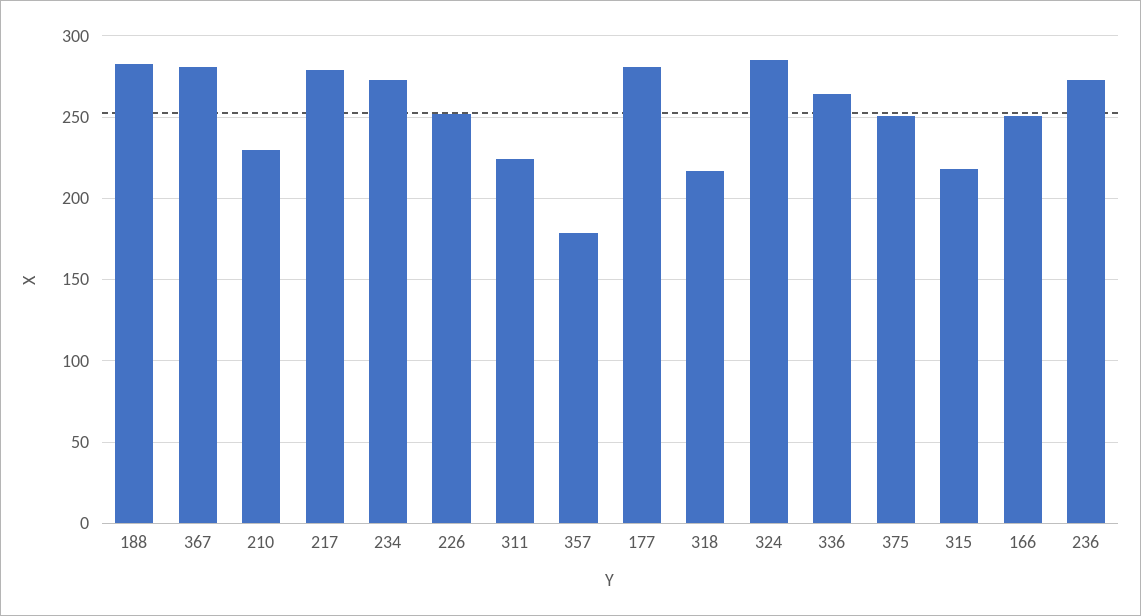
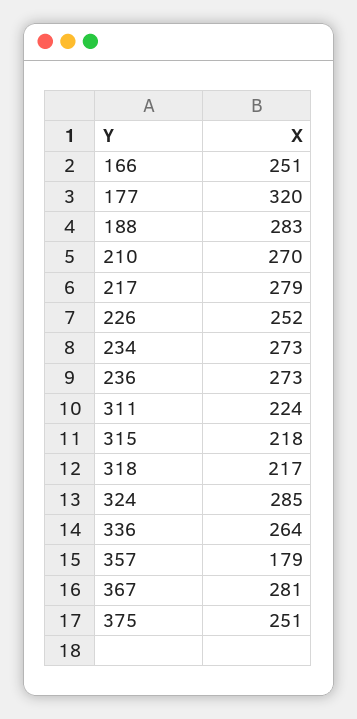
210: 230 -> 270
177: 280 -> 320

